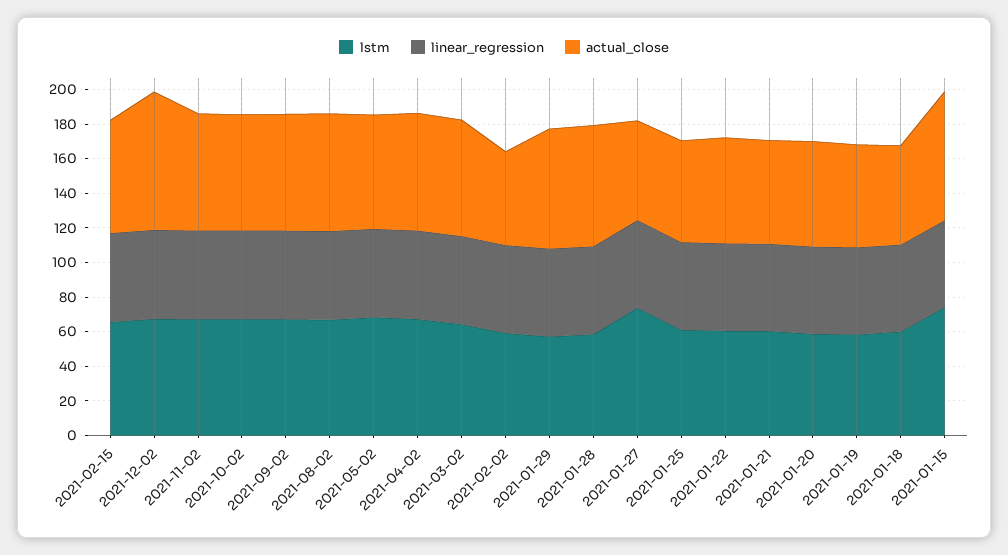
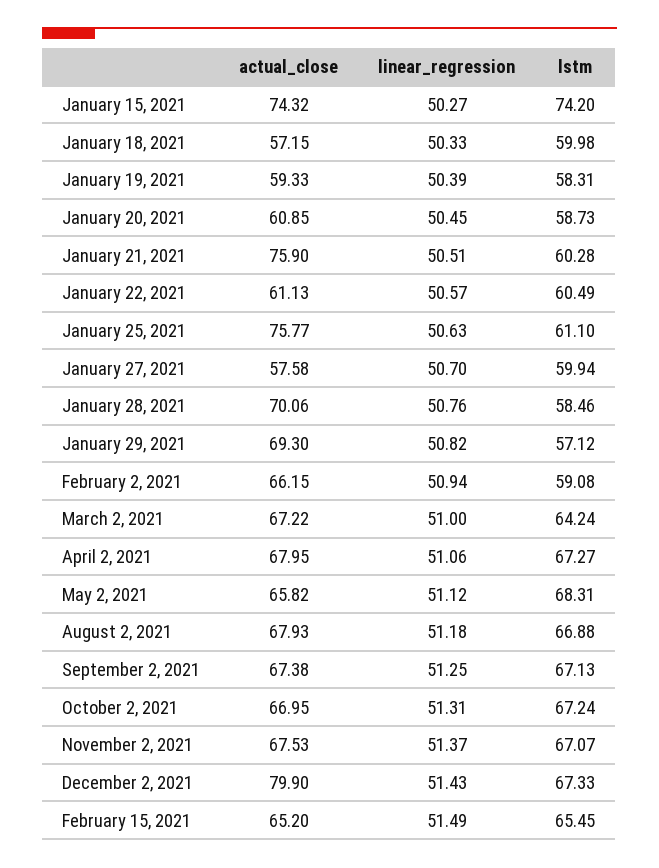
actual_close, 2021-02-02: 55 -> 66.15
lstm, 2021-01-27: 75 -> 59.94
actual_close, 2021-01-25: 60 -> 75.77
actual_close, 2021-01-21: 60 -> 75.9

